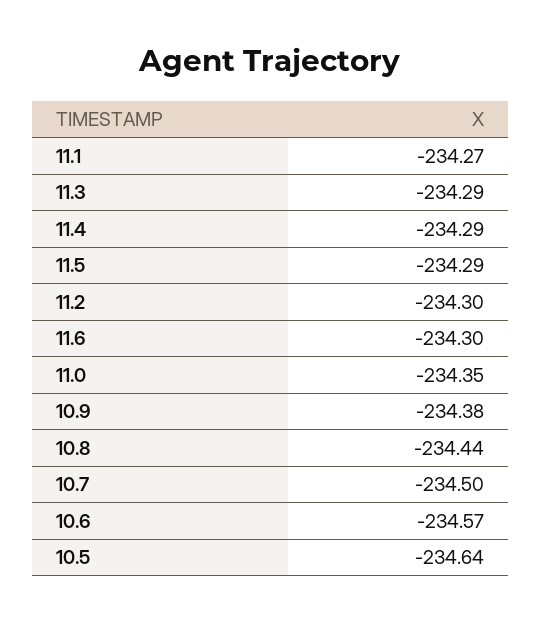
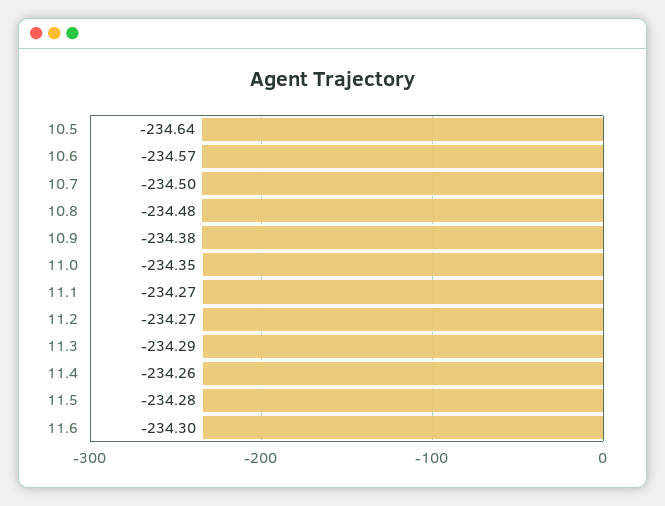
11.4: -234.29 -> -234.26
11.5: -234.29 -> -234.28
11.2: -234.3 -> -234.27
10.8: -234.44 -> -234.48

